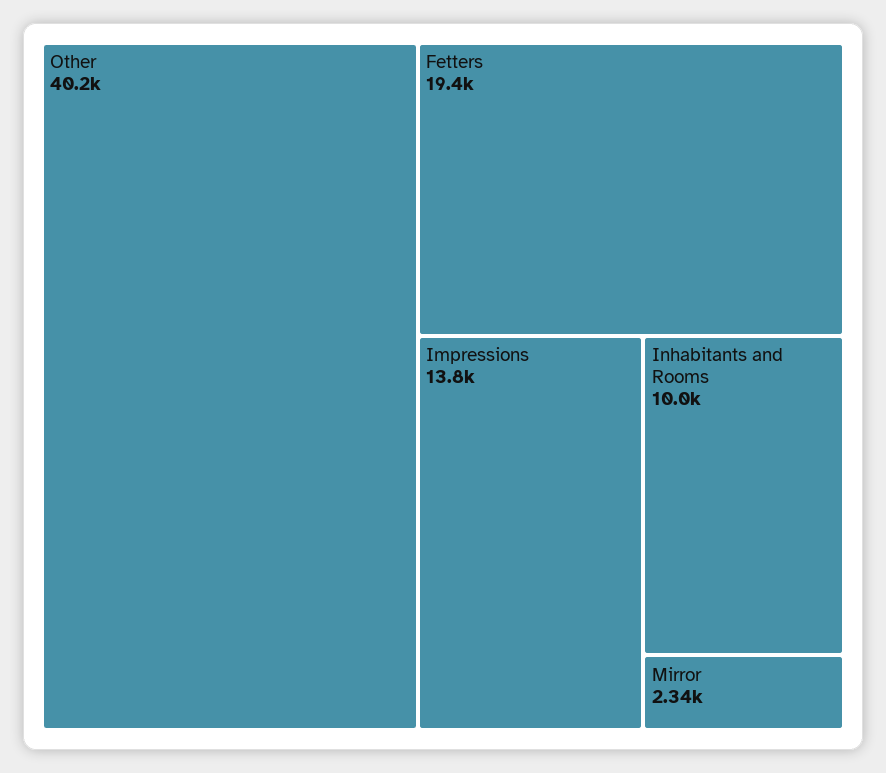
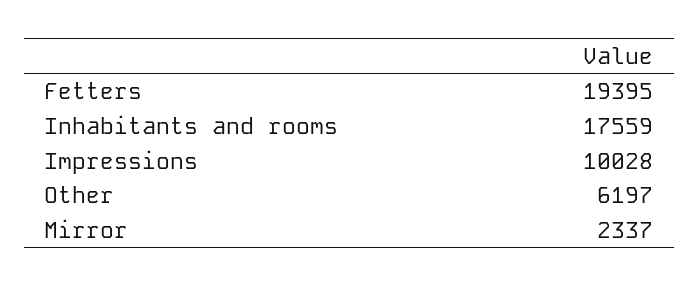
Other: 40200 -> 6197
Impressions: 13800 -> 10028
Inhabitants and Rooms: 10000 -> 17559

